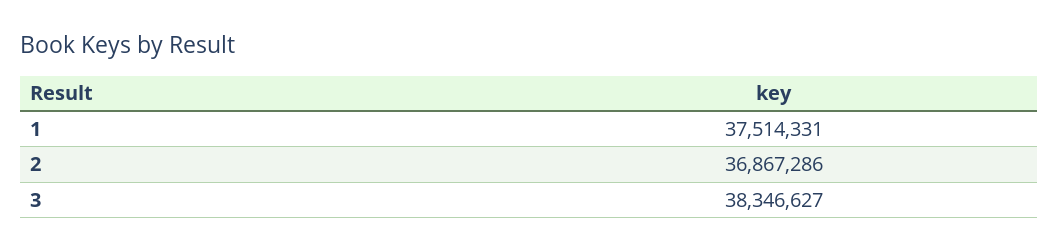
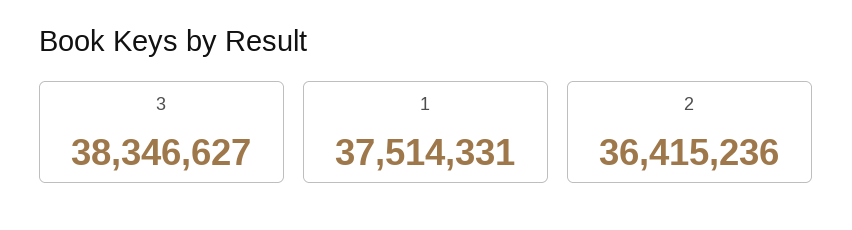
2: 36867286 -> 36415236

